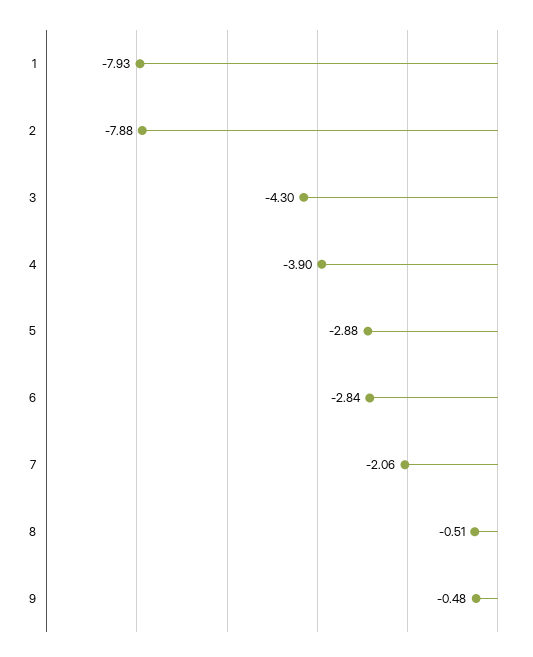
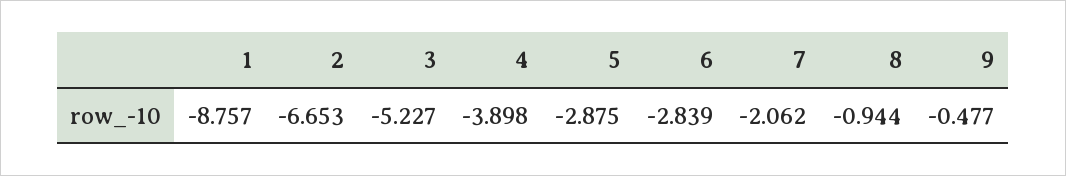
1: -7.93 -> -8.757
2: -7.88 -> -6.653
3: -4.3 -> -5.227
8: -0.51 -> -0.944

